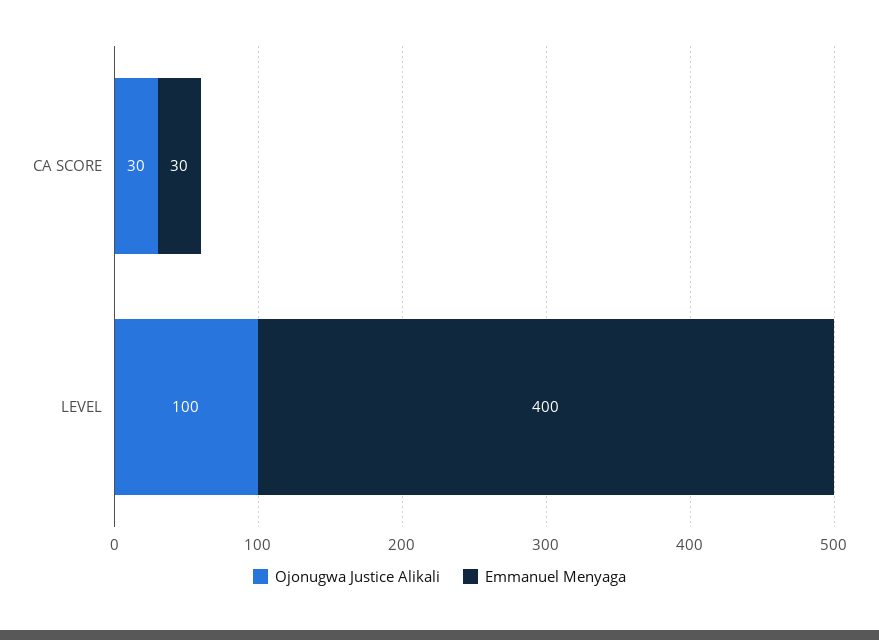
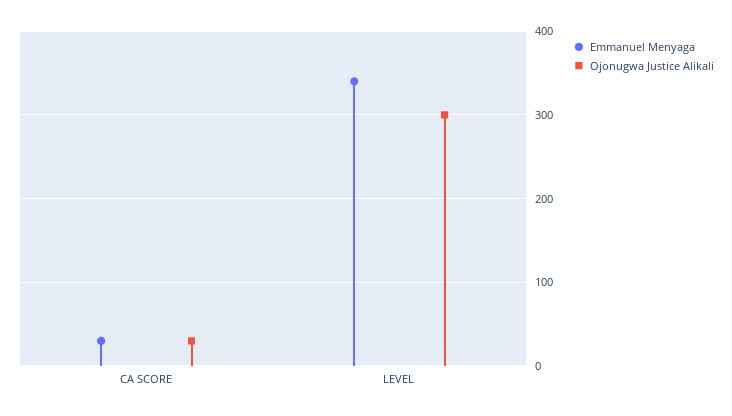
Ojonugwa Justice Alikali, LEVEL: 100 -> 300
Emmanuel Menyaga, LEVEL: 400 -> 340

